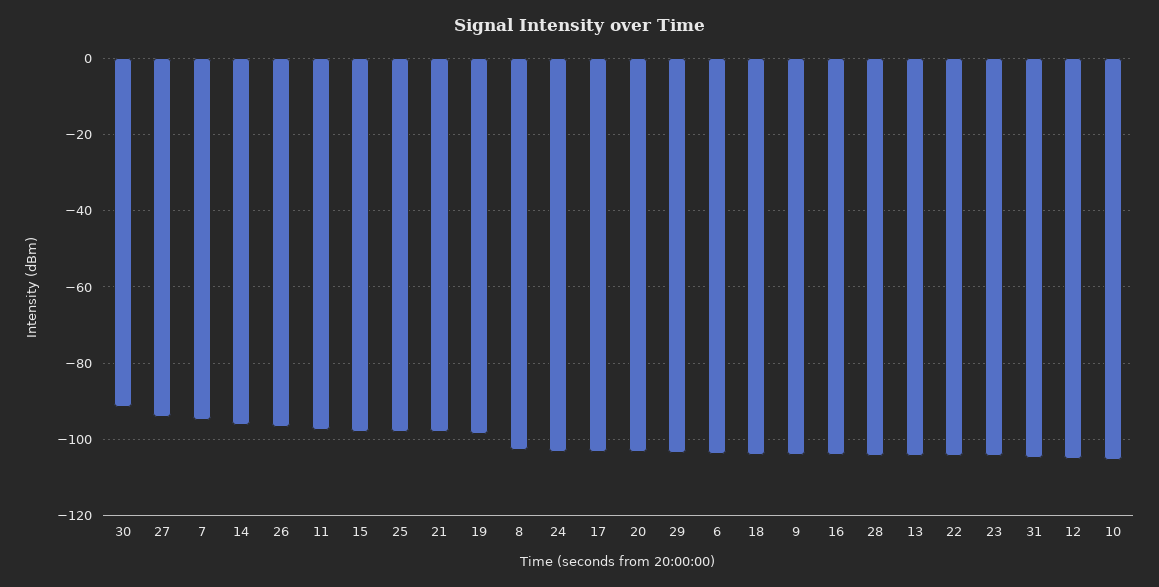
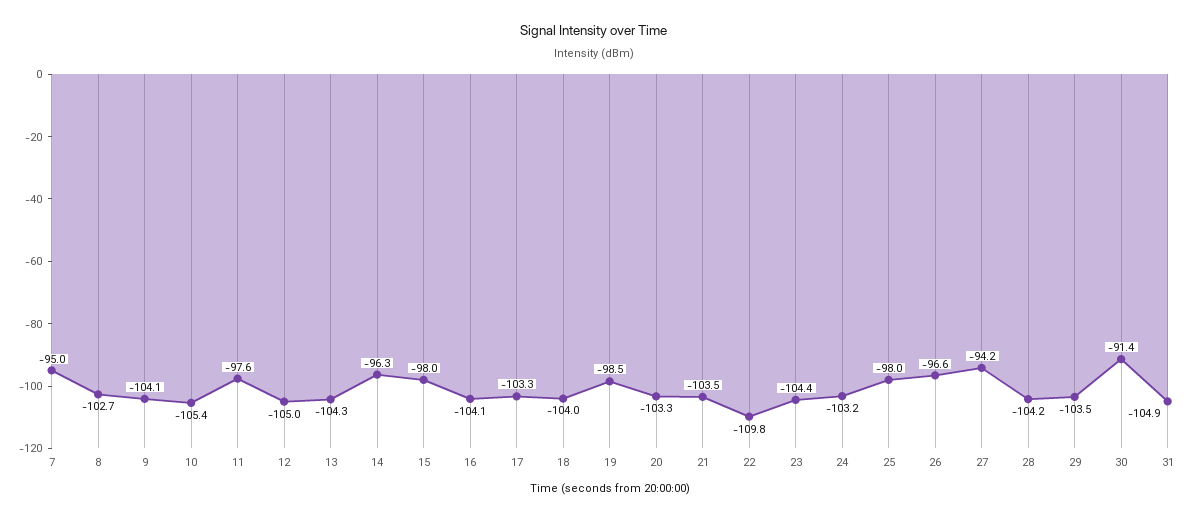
21: -98 -> -103.5
6: -104 -> none
22: -104 -> -109.8

